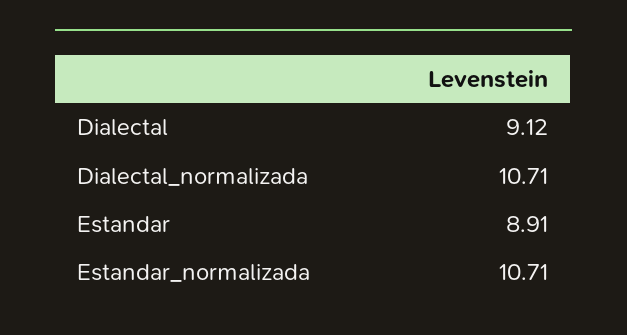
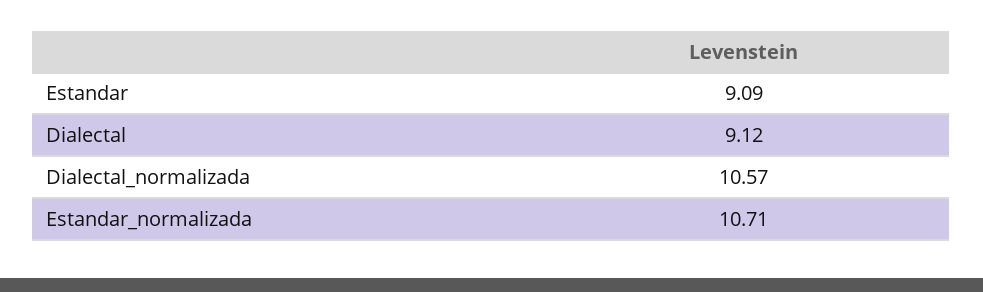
Dialectal_normalizada: 10.71 -> 10.57
Estandar: 8.91 -> 9.09

